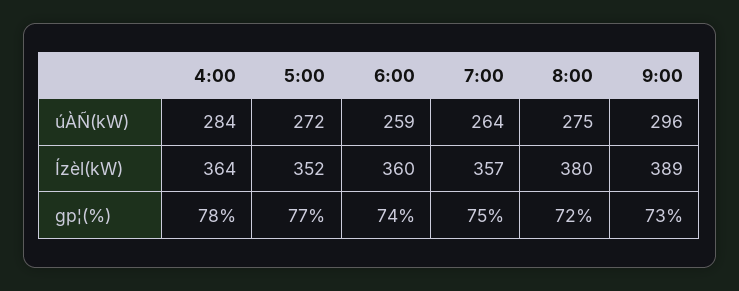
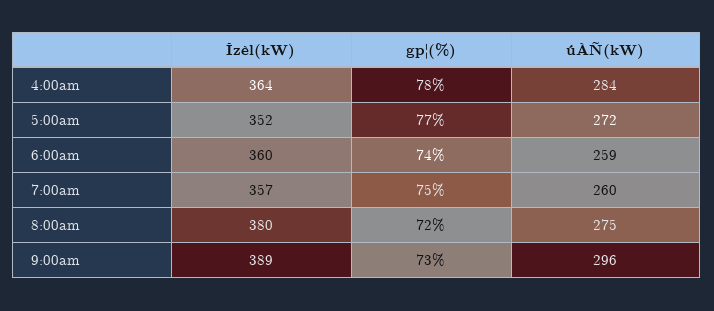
7:00, úÀÑ(kW): 264 -> 260

